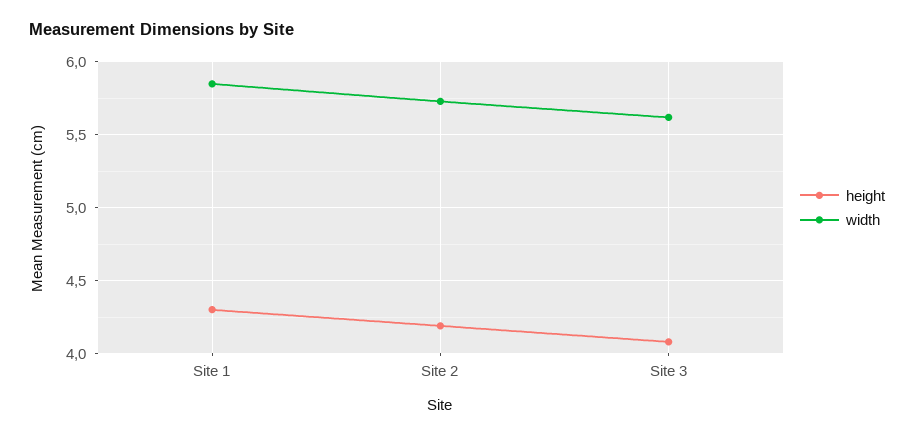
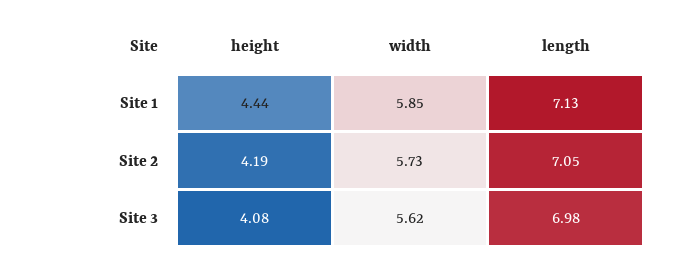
height, Site 1: 4.3 -> 4.44
length, Site 1: none -> 7.13
length, Site 2: none -> 7.05
length, Site 3: none -> 6.98

